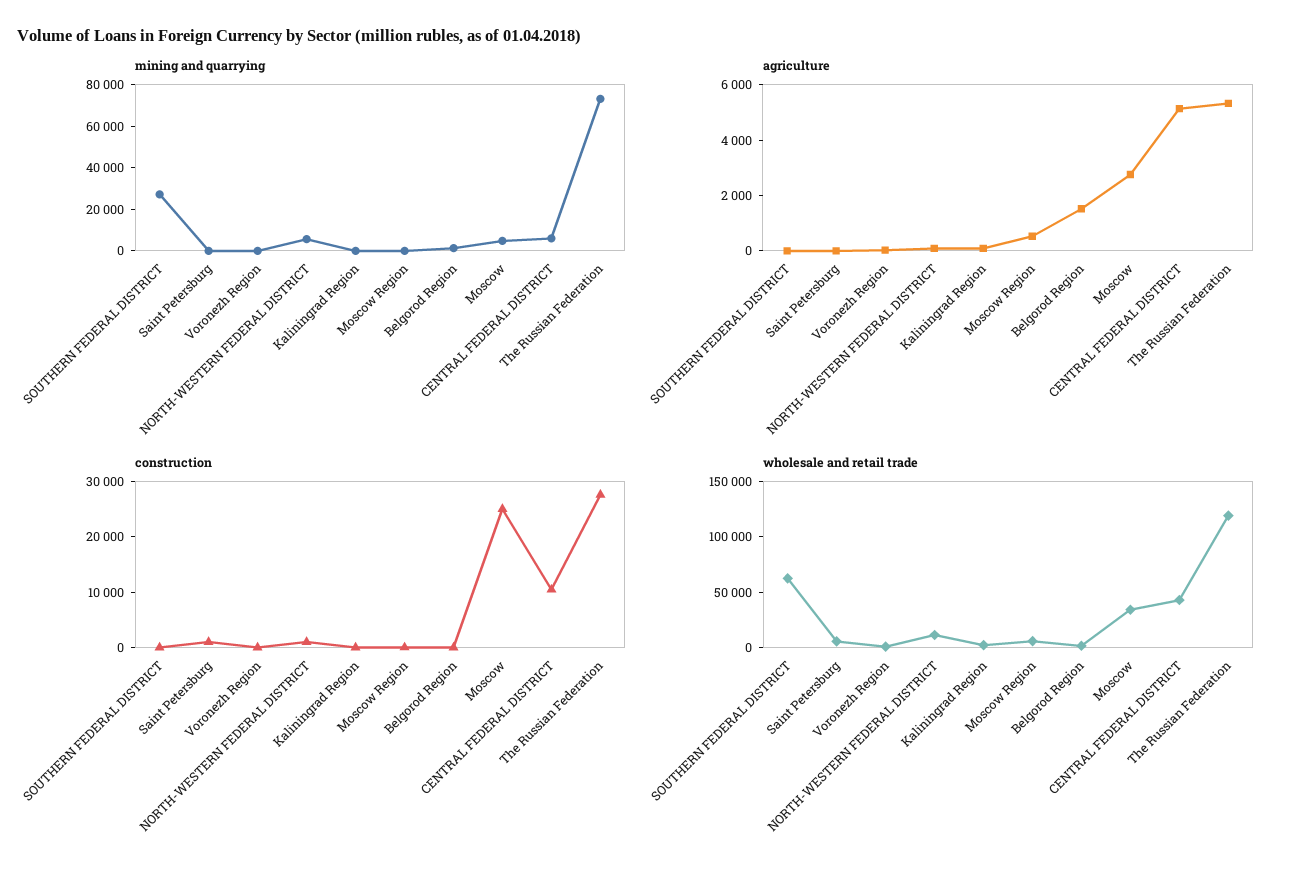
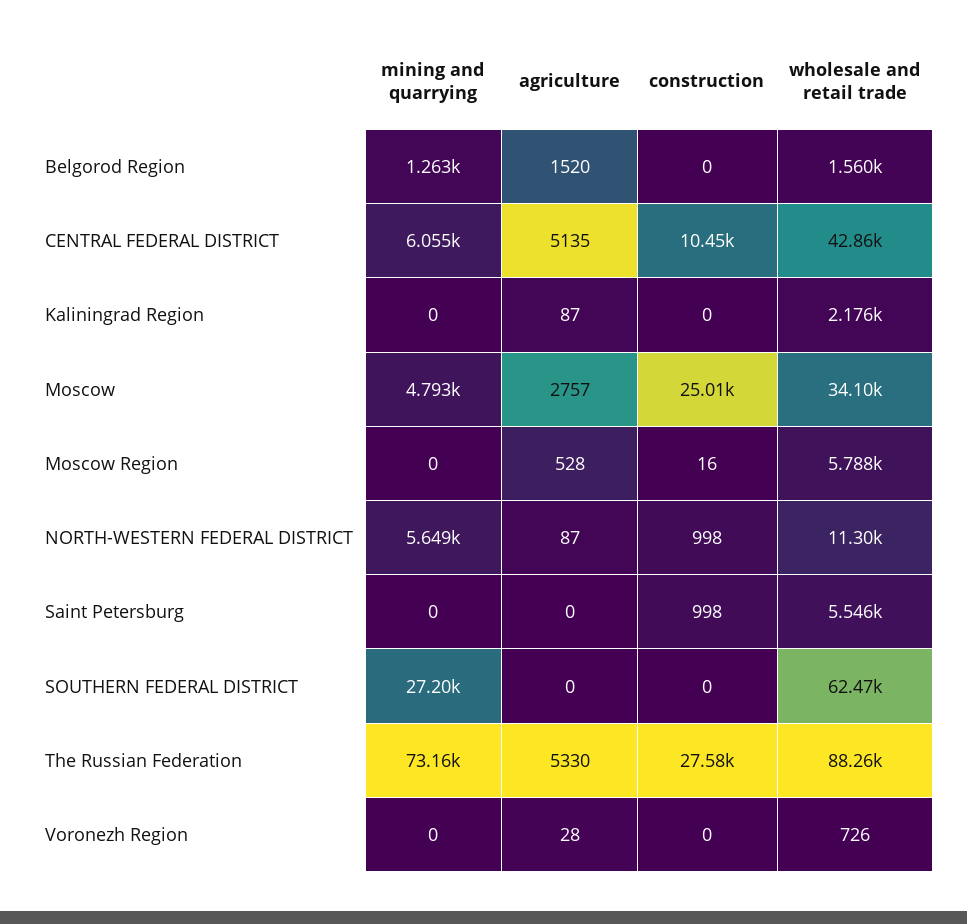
wholesale and retail trade, The Russian Federation: 120000 -> 88260

